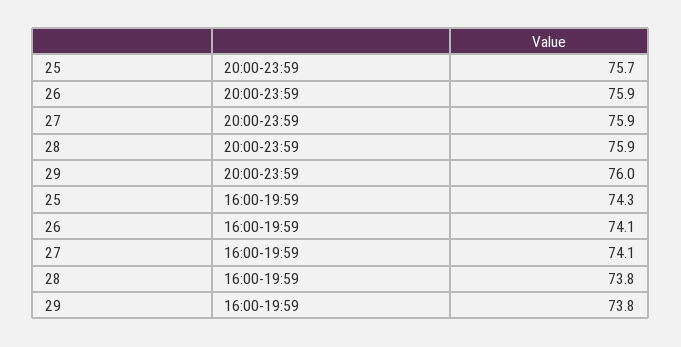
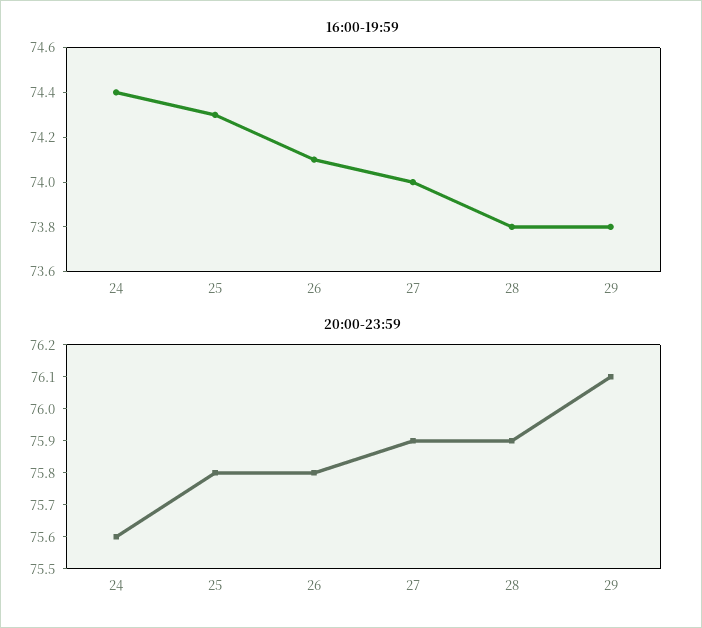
20:00-23:59, 25: 75.7 -> 75.8
20:00-23:59, 26: 75.9 -> 75.8
20:00-23:59, 29: 76 -> 76.1
16:00-19:59, 27: 74.1 -> 74
16:00-19:59, 24: none -> 74.4
20:00-23:59, 24: none -> 75.6

